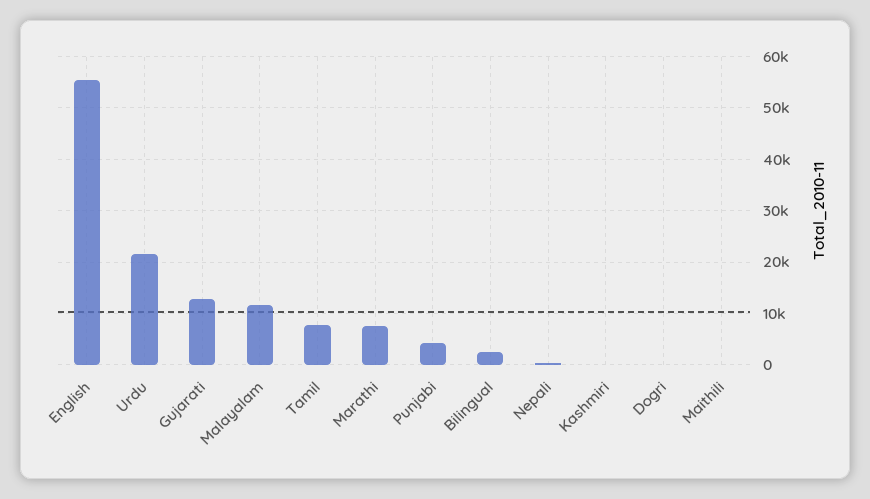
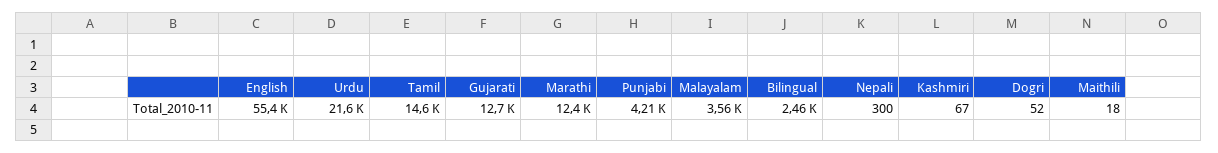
Malayalam: 12000 -> 3560
Tamil: 8000 -> 14600
Marathi: 8000 -> 12400

